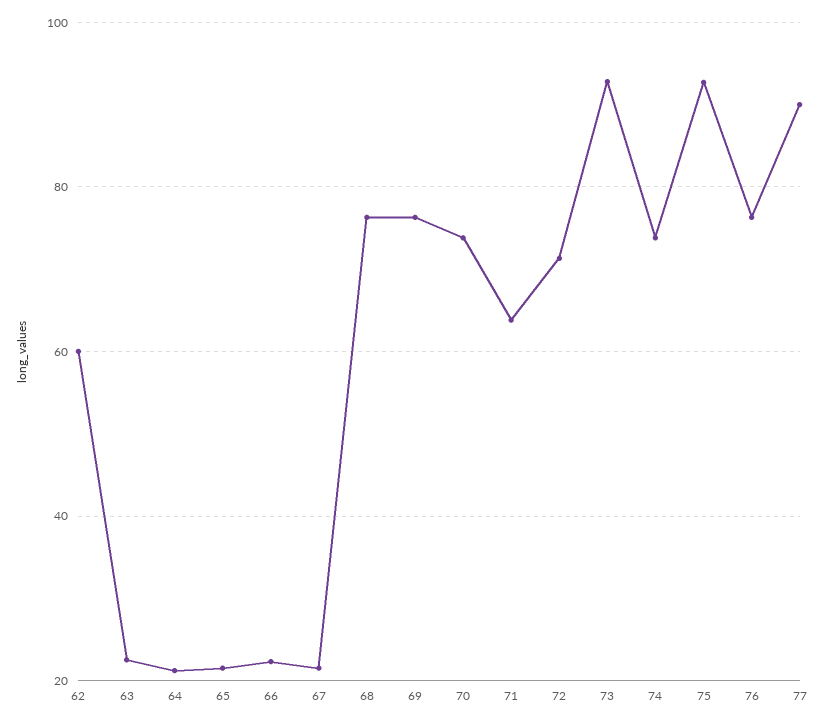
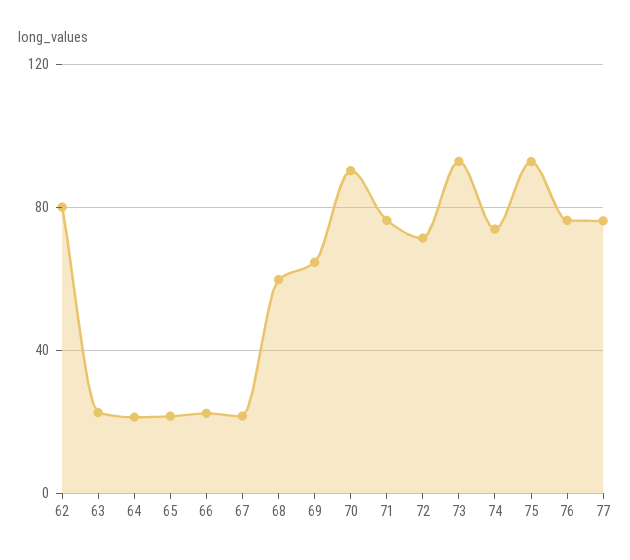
62: 60 -> 80
68: 76 -> 60
69: 76 -> 65
70: 74 -> 90
71: 64 -> 75
77: 90 -> 75

